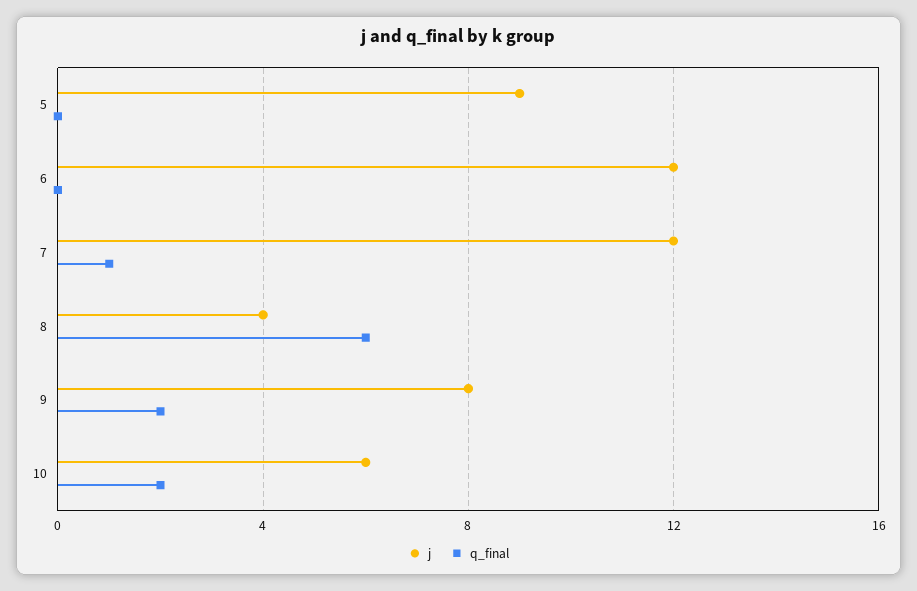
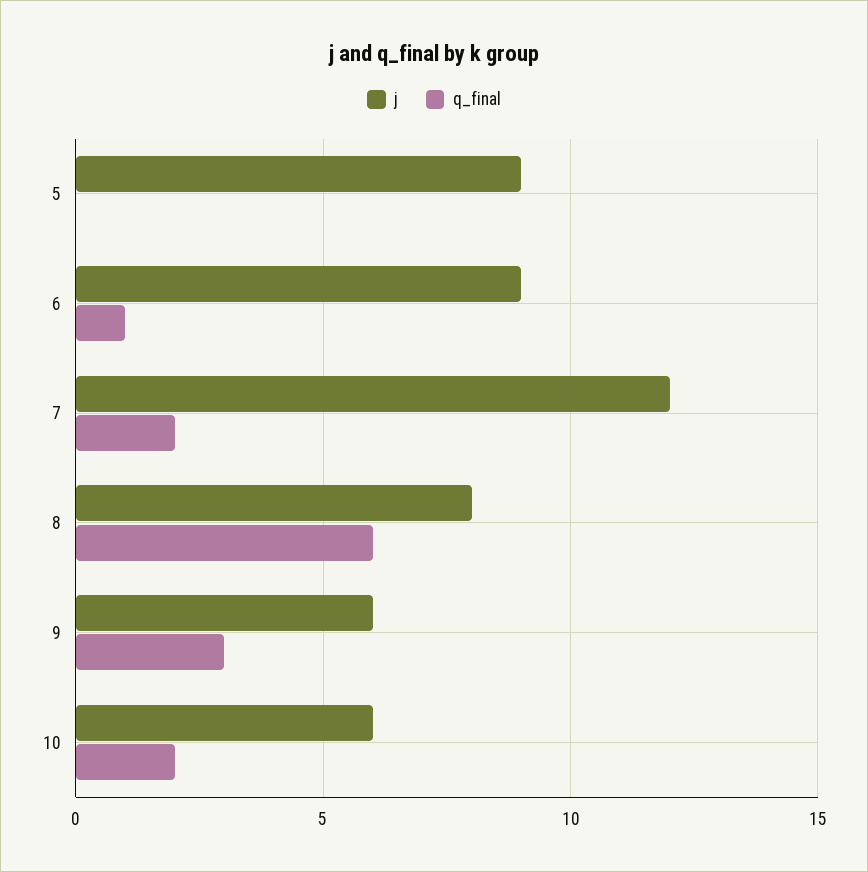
j, 6: 12 -> 9
q_final, 6: 0 -> 1
q_final, 7: 1 -> 2
j, 8: 4 -> 8
j, 9: 8 -> 6
q_final, 9: 2 -> 3

